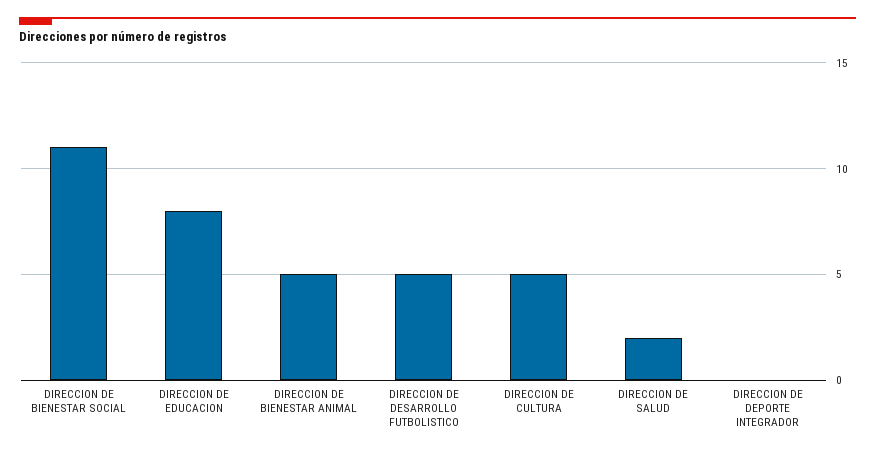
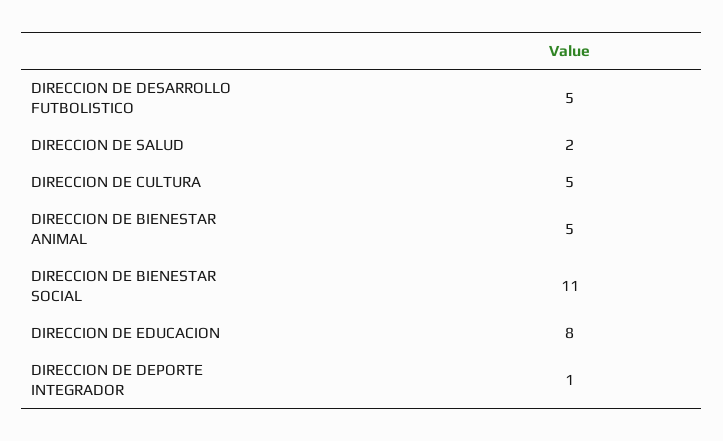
DIRECCION DE DEPORTE INTEGRADOR: 0 -> 1

